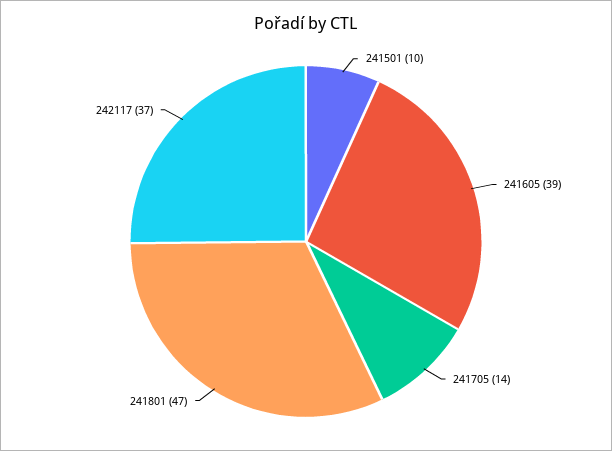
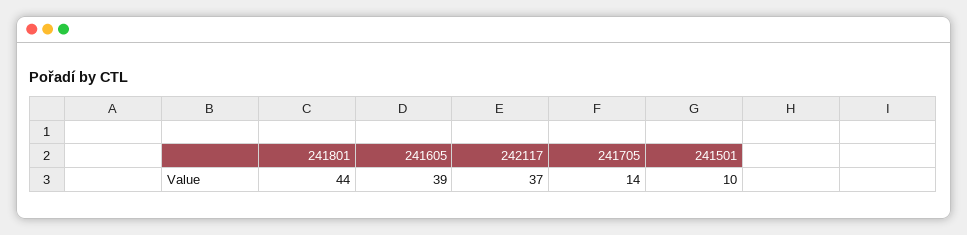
241801: 47 -> 44

